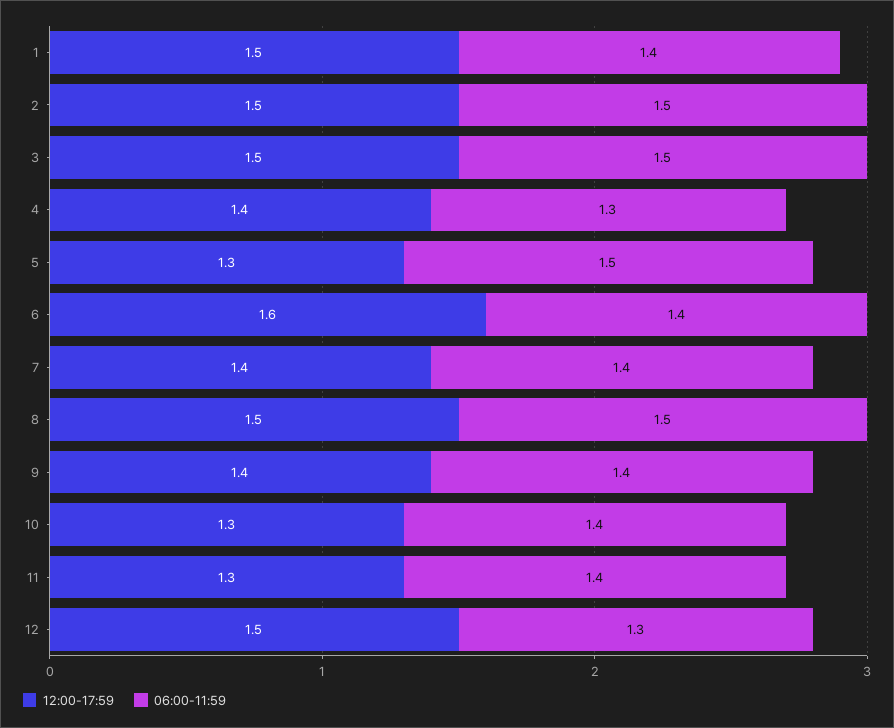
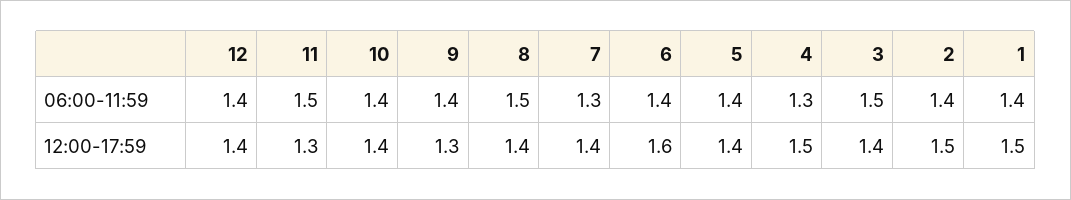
06:00-11:59, 2: 1.5 -> 1.4
12:00-17:59, 3: 1.5 -> 1.4
12:00-17:59, 4: 1.4 -> 1.5
12:00-17:59, 5: 1.3 -> 1.4
06:00-11:59, 5: 1.5 -> 1.4
06:00-11:59, 7: 1.4 -> 1.3
12:00-17:59, 8: 1.5 -> 1.4
12:00-17:59, 9: 1.4 -> 1.3
12:00-17:59, 10: 1.3 -> 1.4
06:00-11:59, 11: 1.4 -> 1.5
12:00-17:59, 12: 1.5 -> 1.4
06:00-11:59, 12: 1.3 -> 1.4

